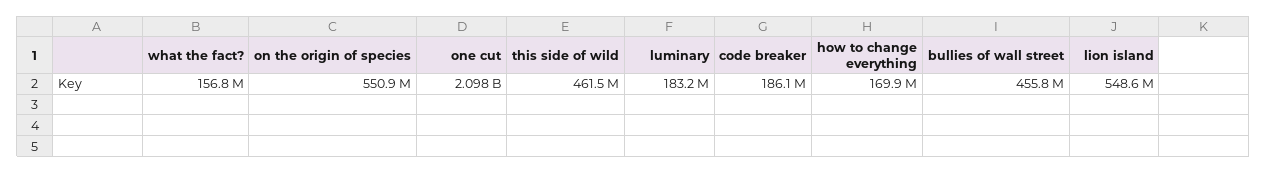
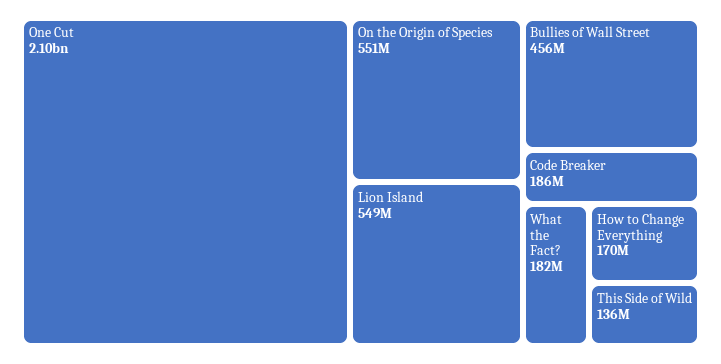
what the fact?: 156800000 -> 182000000
this side of wild: 461500000 -> 136000000
luminary: 183200000 -> none

